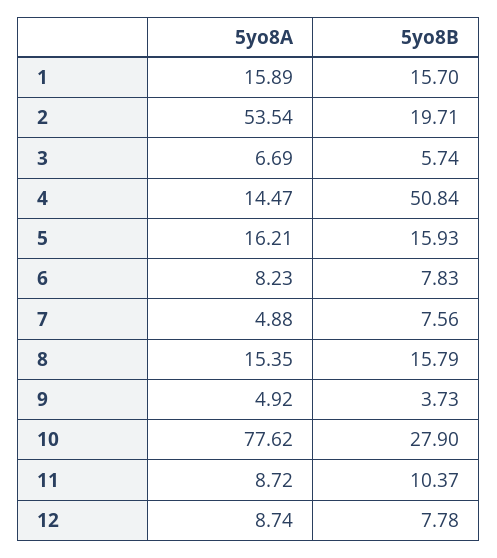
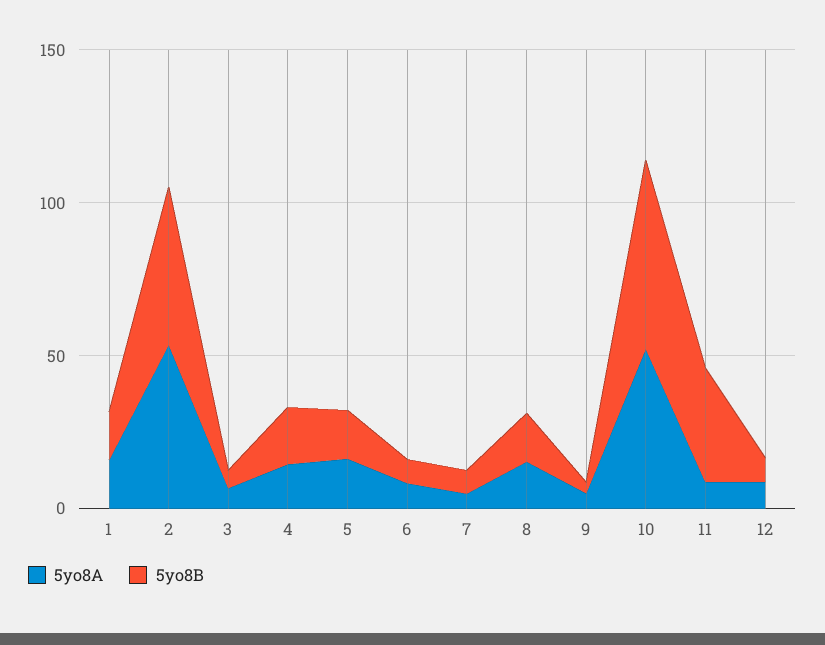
5yo8B, 2: 19.71 -> 50
5yo8B, 4: 50.84 -> 20
5yo8A, 10: 77.62 -> 50
5yo8B, 10: 27.9 -> 60
5yo8B, 11: 10.37 -> 40

